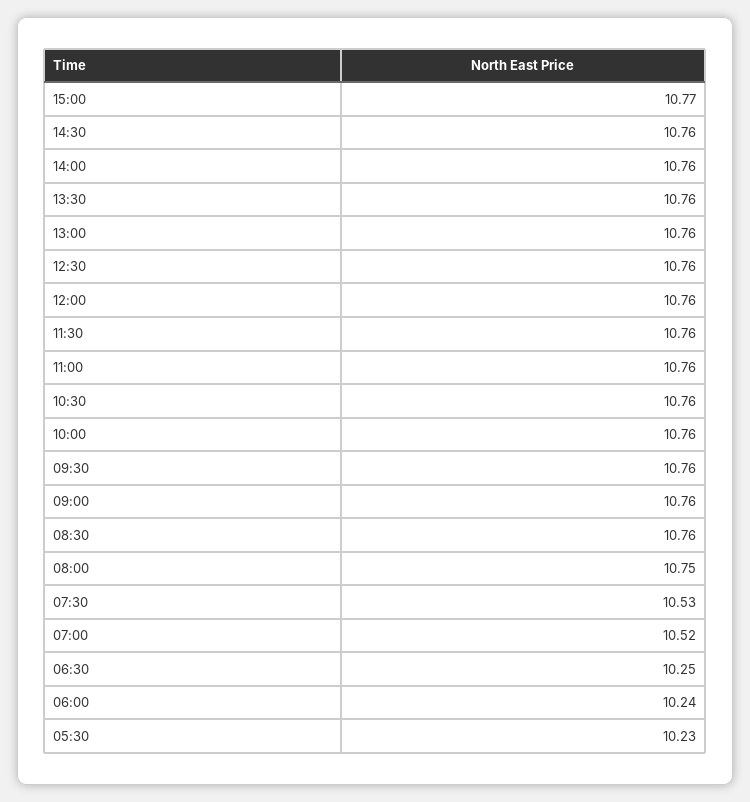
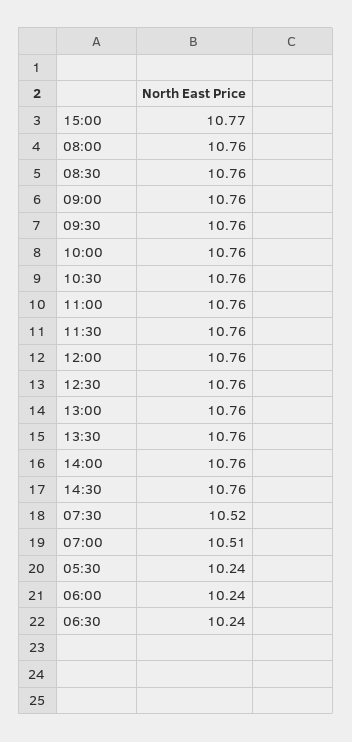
08:00: 10.75 -> 10.76
07:30: 10.53 -> 10.52
07:00: 10.52 -> 10.51
06:30: 10.25 -> 10.24
05:30: 10.23 -> 10.24

